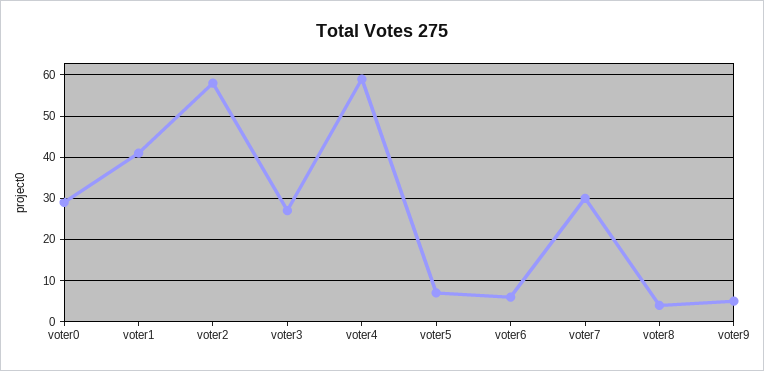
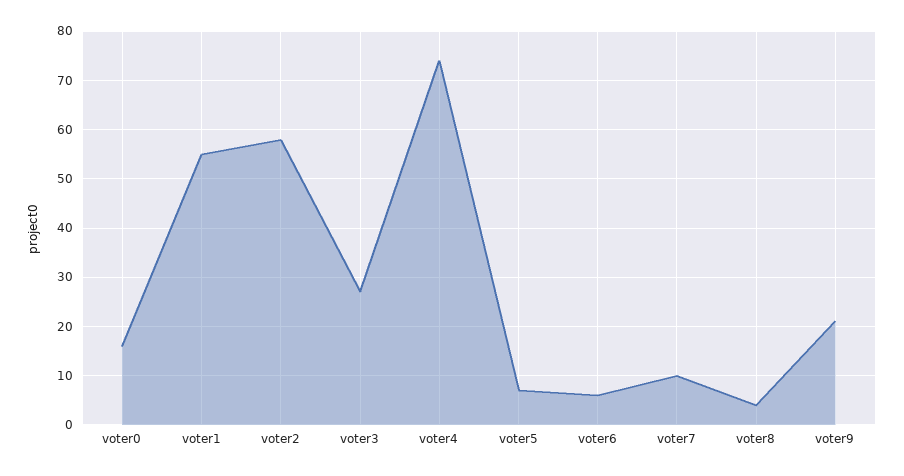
voter0: 30 -> 15
voter1: 40 -> 55
voter4: 60 -> 75
voter7: 30 -> 10
voter9: 5 -> 20

